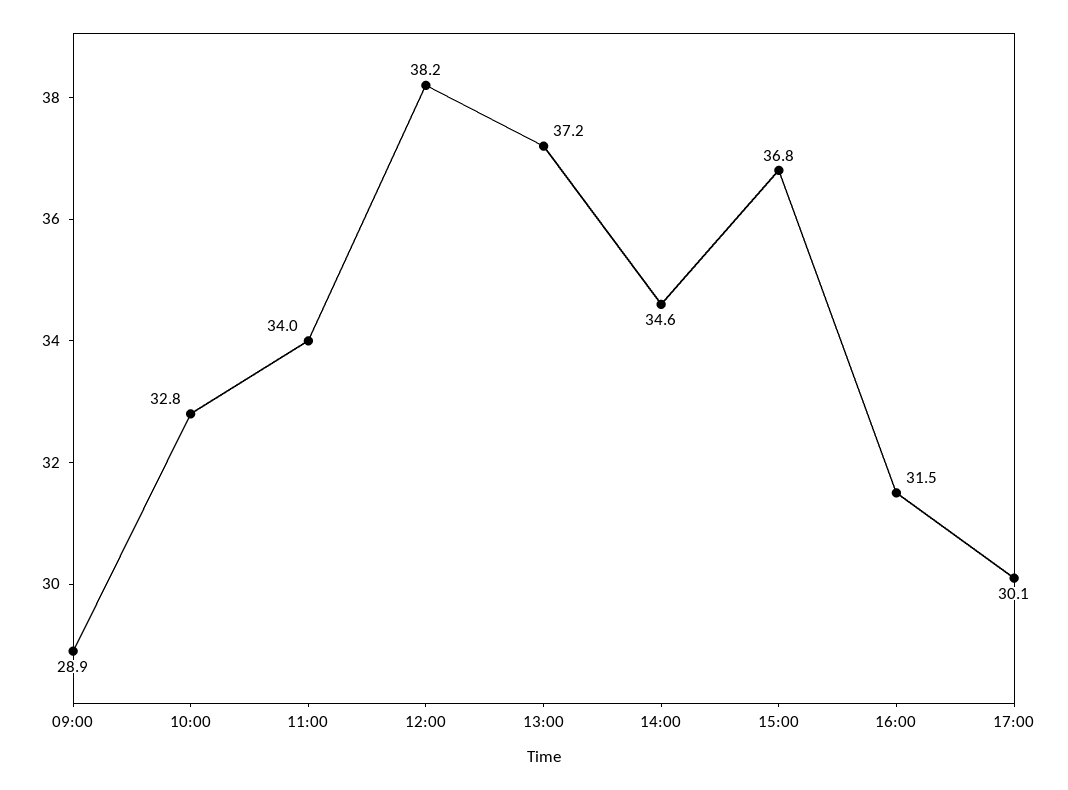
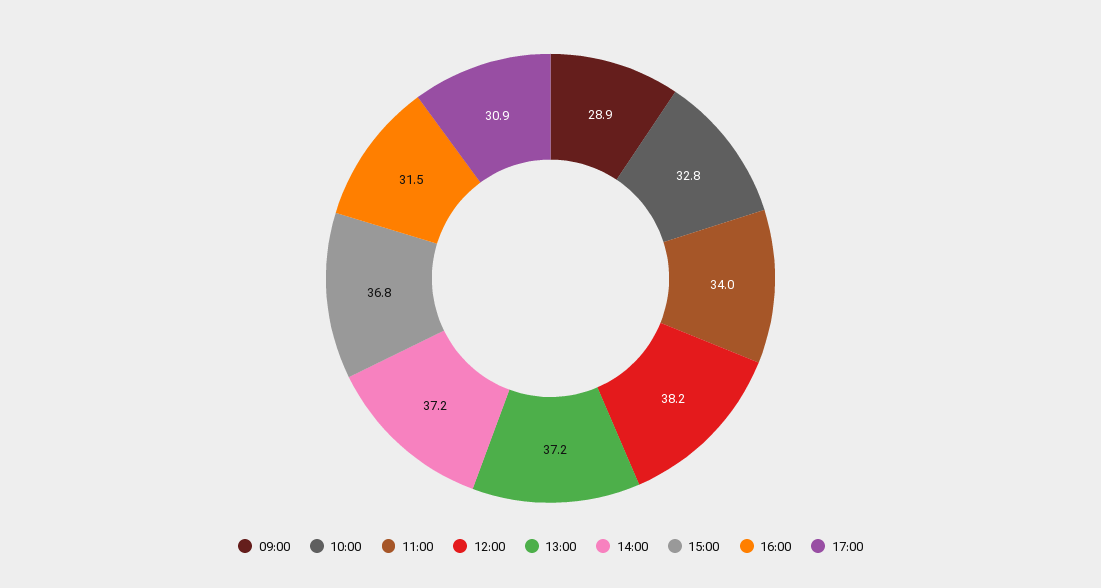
14:00: 34.6 -> 37.2
17:00: 30.1 -> 30.9

